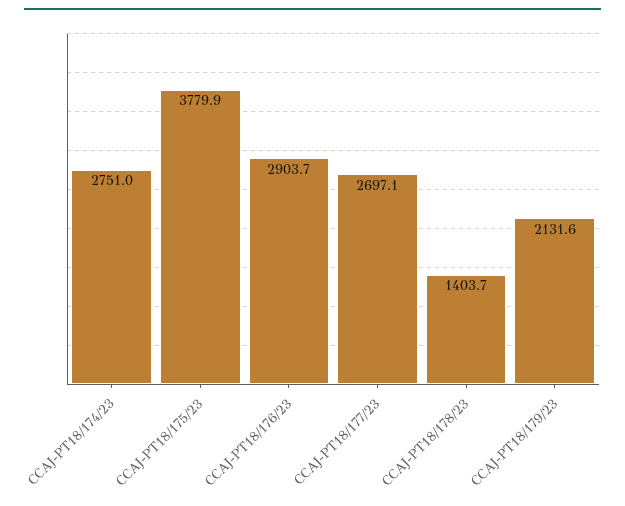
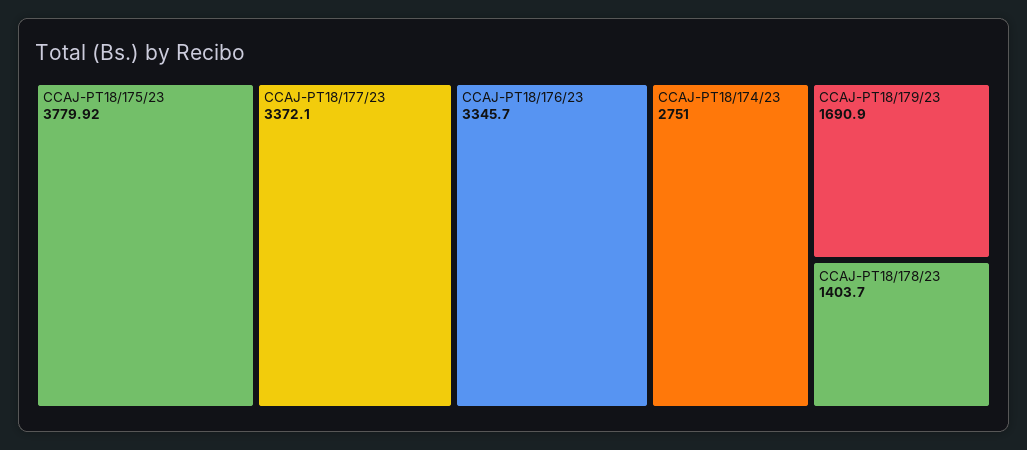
CCAJ-PT18/176/23: 2903.7 -> 3345.7
CCAJ-PT18/177/23: 2697.1 -> 3372.1
CCAJ-PT18/179/23: 2131.6 -> 1690.9

